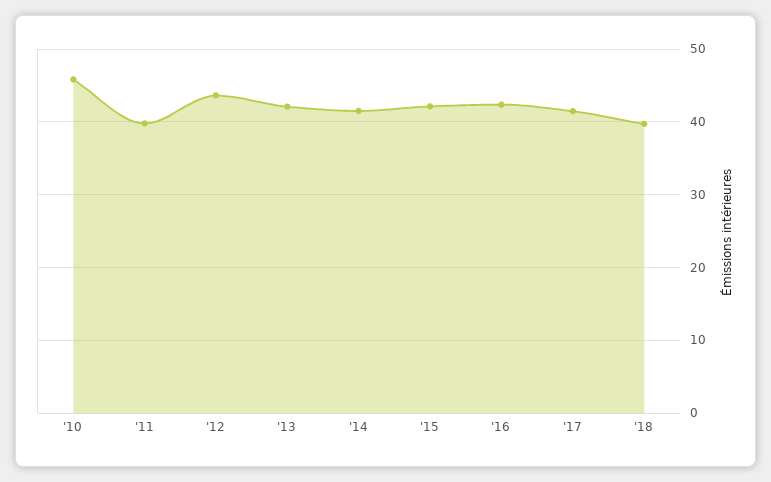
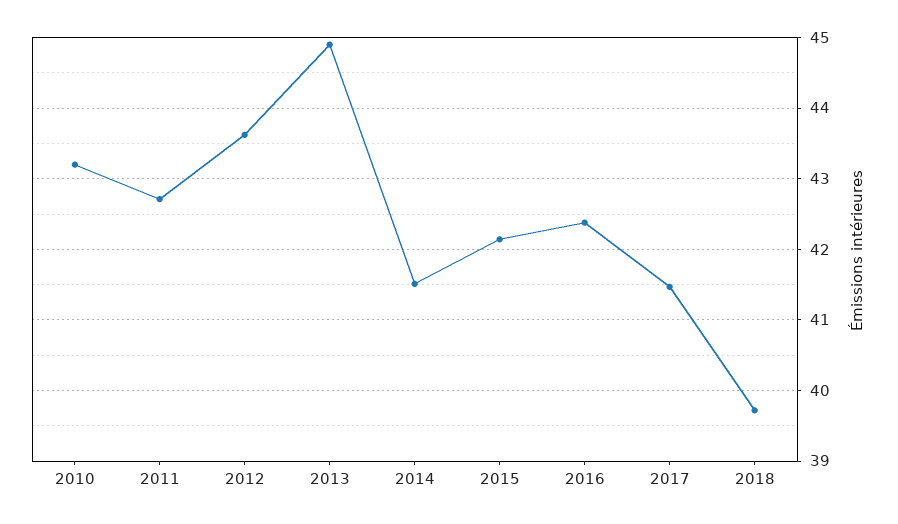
'10: 46 -> 43.2
'11: 40 -> 42.7
'13: 42 -> 44.9

